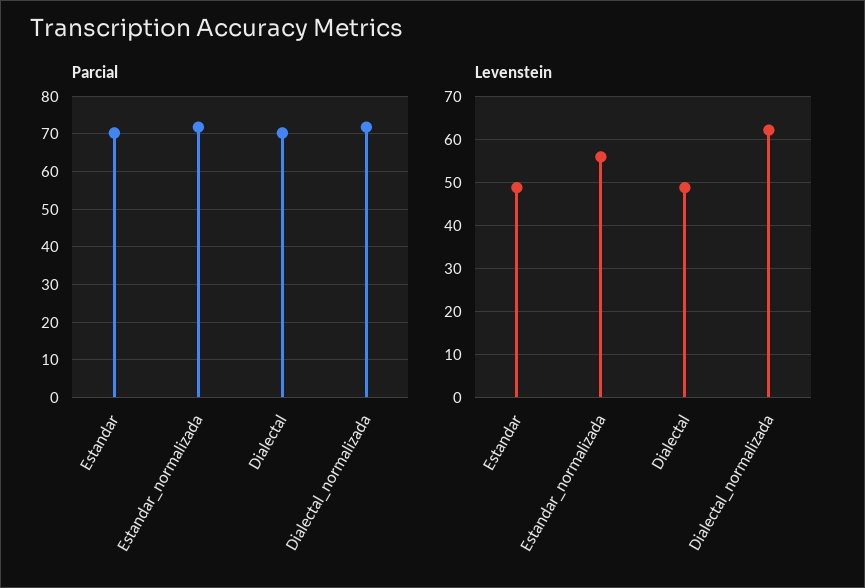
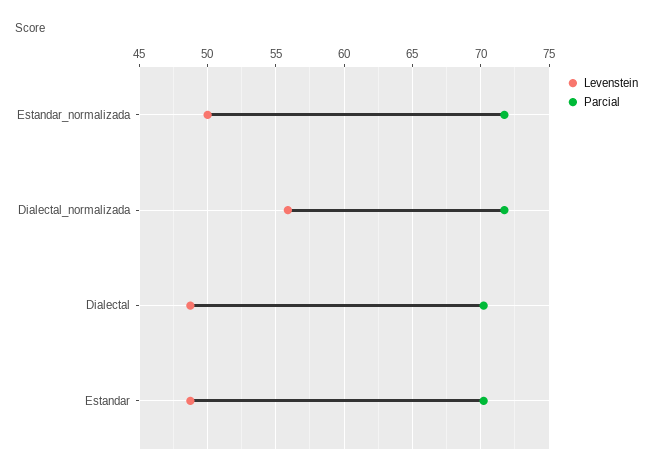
Levenstein, Estandar_normalizada: 56 -> 50
Levenstein, Dialectal_normalizada: 62 -> 56

